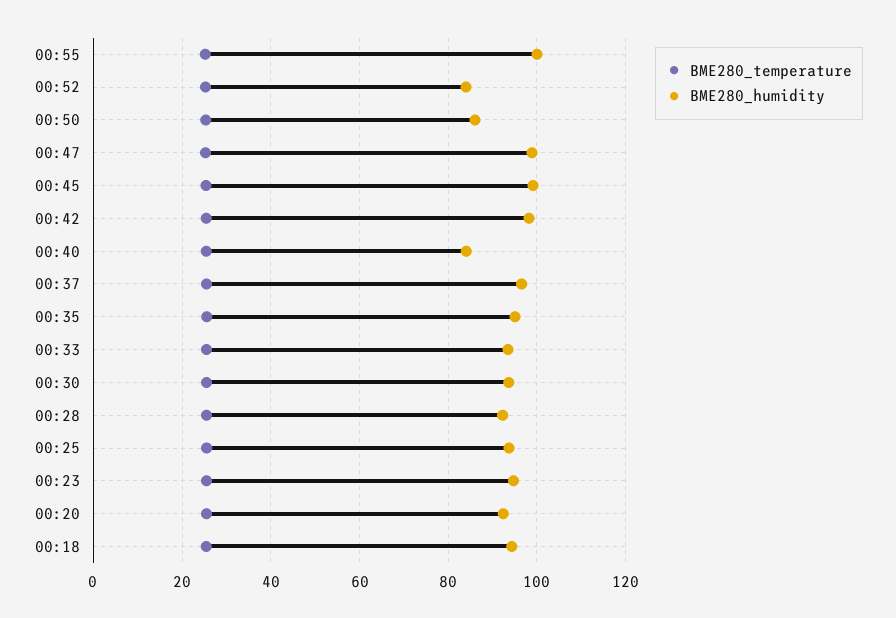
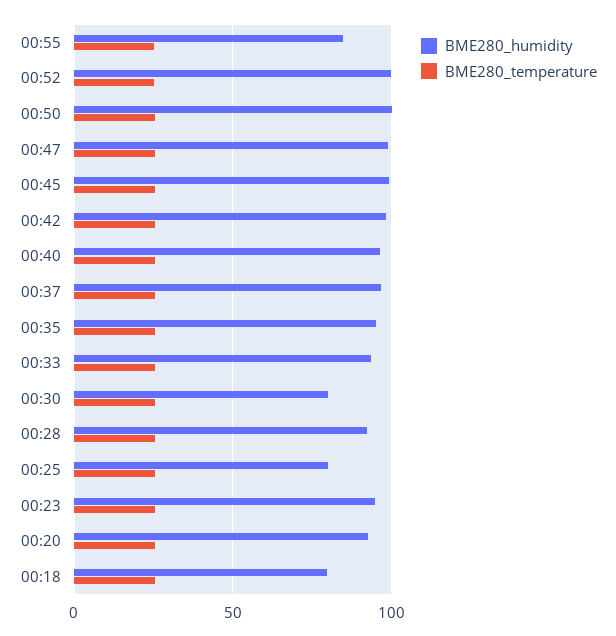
BME280_humidity, 00:55: 100 -> 85
BME280_humidity, 00:52: 84 -> 100
BME280_humidity, 00:50: 86 -> 100
BME280_humidity, 00:40: 84 -> 95
BME280_humidity, 00:30: 94 -> 80
BME280_humidity, 00:25: 94 -> 80
BME280_humidity, 00:18: 94 -> 80

